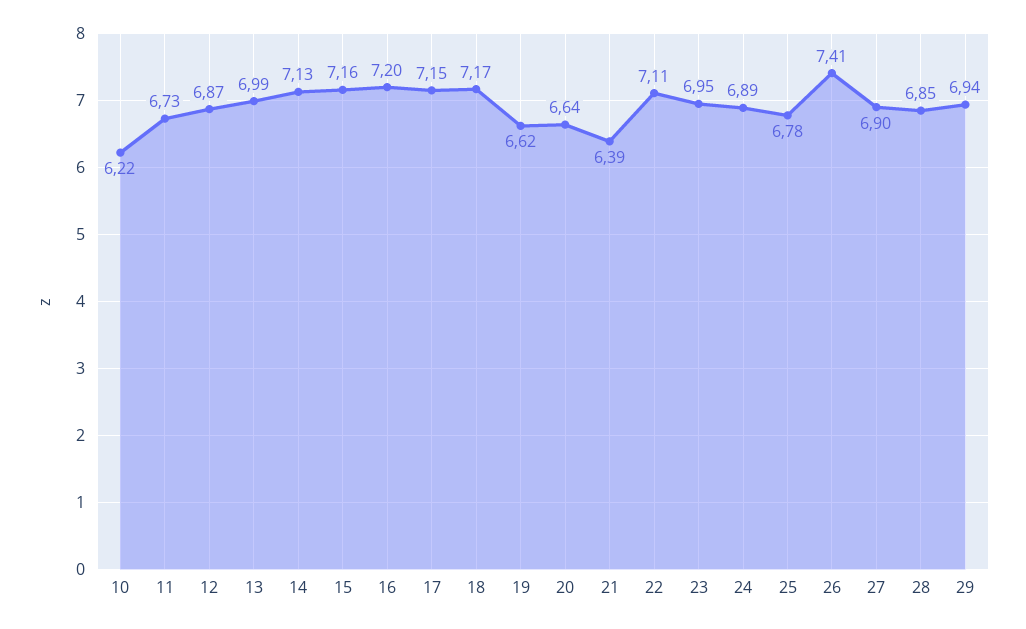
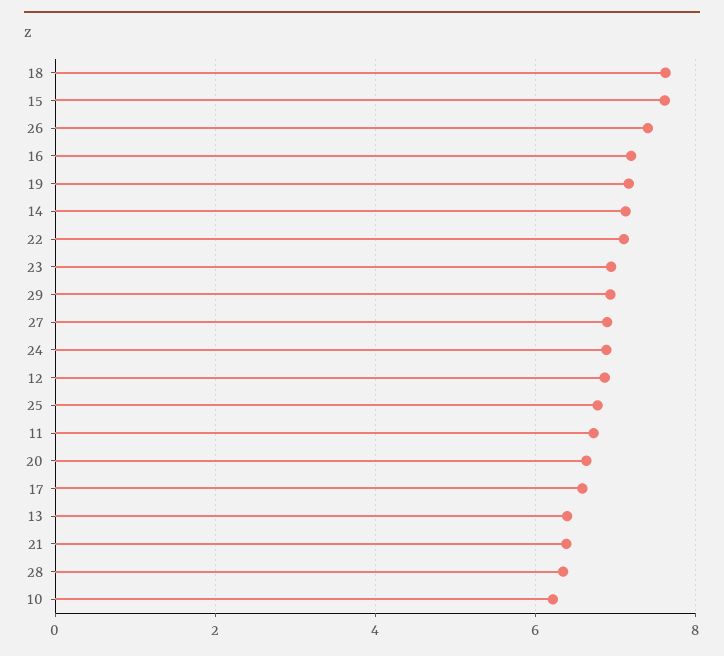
13: 6.99 -> 6.4
15: 7.16 -> 7.6
17: 7.15 -> 6.6
18: 7.17 -> 7.6
19: 6.62 -> 7.2
28: 6.85 -> 6.4

